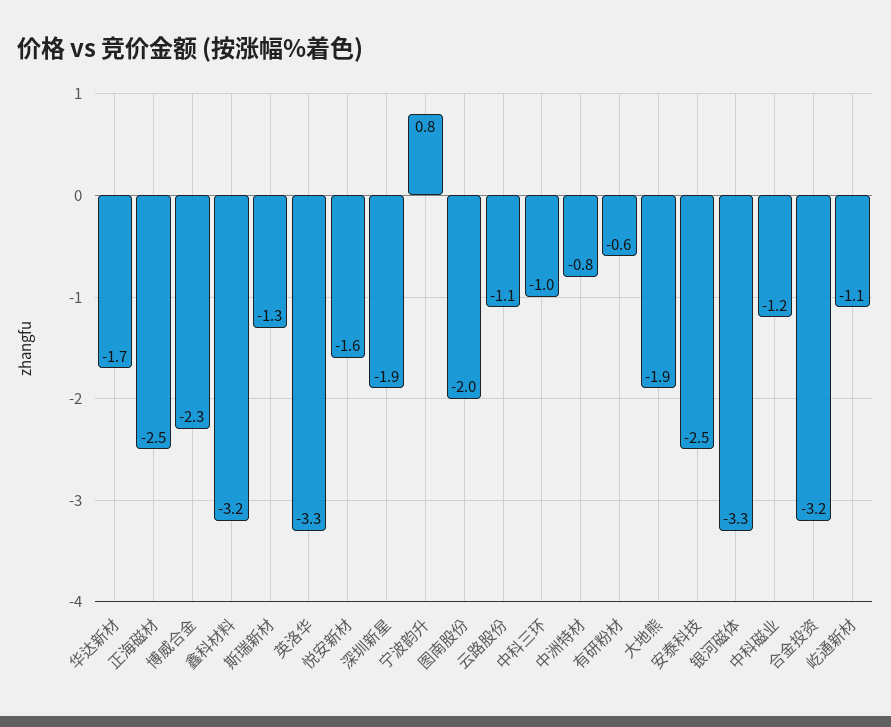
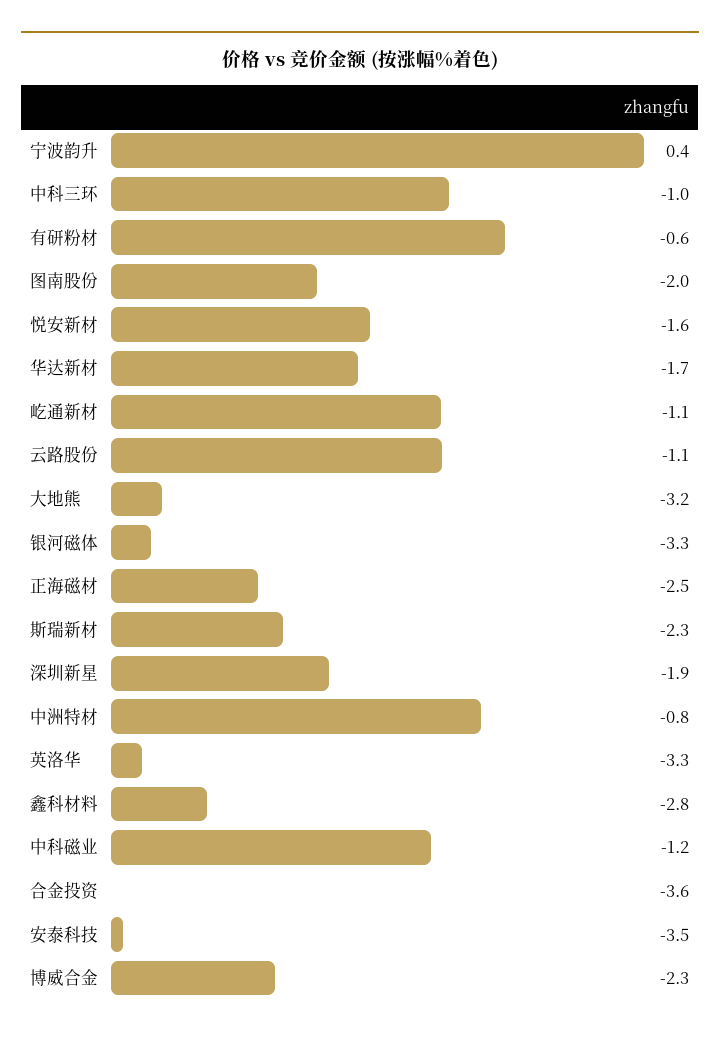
鑫科材料: -3.2 -> -2.8
斯瑞新材: -1.3 -> -2.3
宁波韵升: 0.8 -> 0.4
大地熊: -1.9 -> -3.2
安泰科技: -2.5 -> -3.5
合金投资: -3.2 -> -3.6

